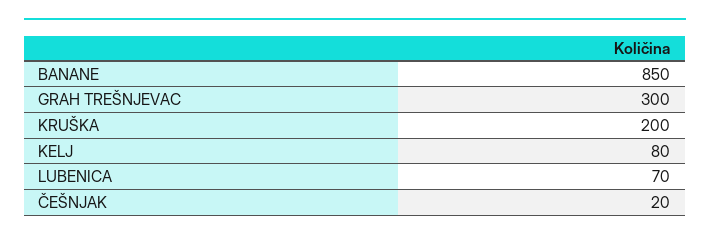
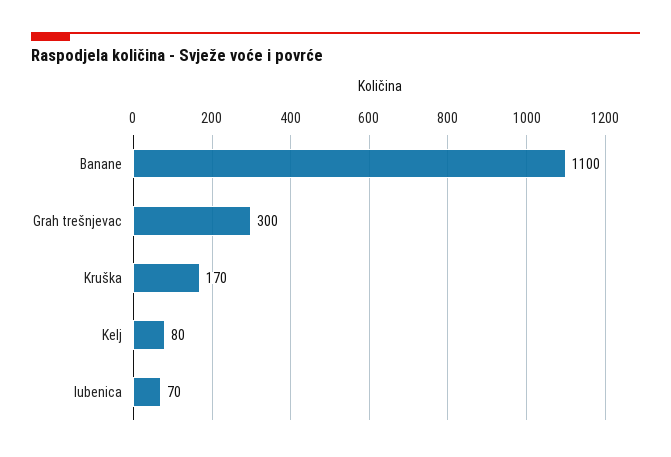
BANANE: 850 -> 1100
KRUŠKA: 200 -> 170
ČEŠNJAK: 20 -> none

